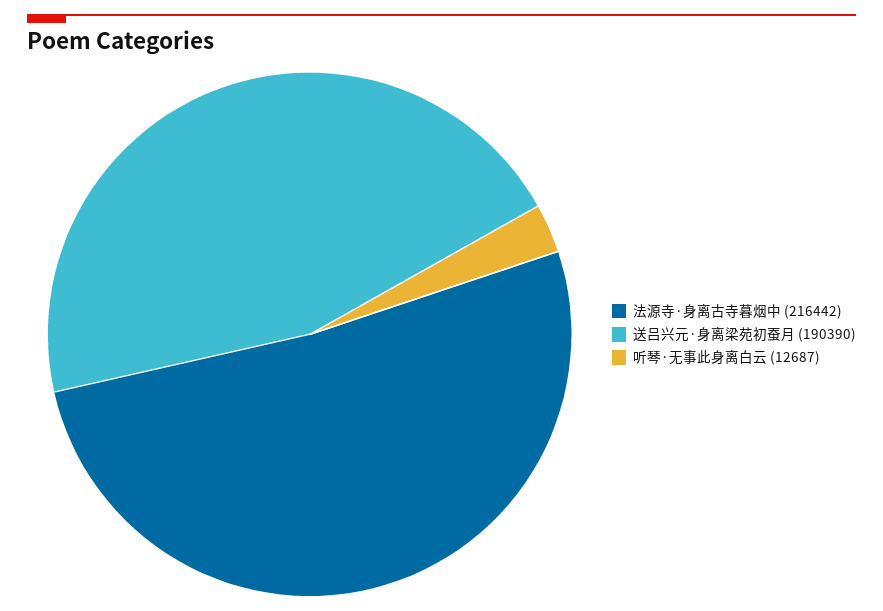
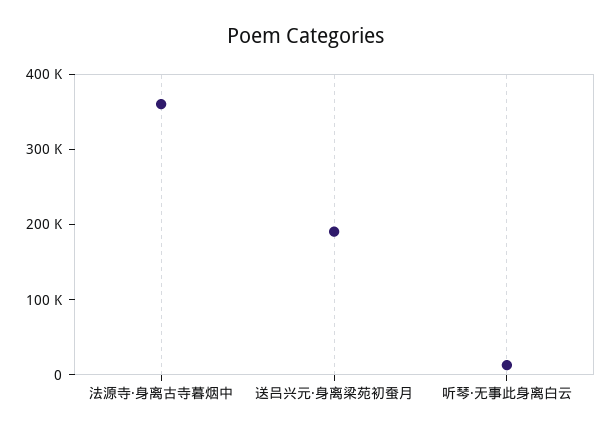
法源寺·身离古寺暮烟中: 216442 -> 360000

